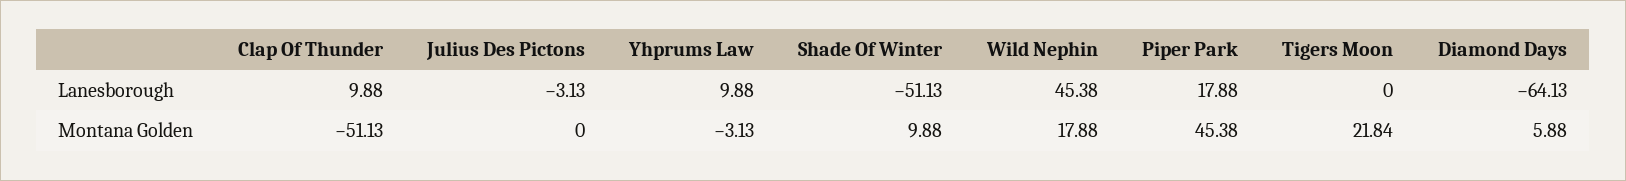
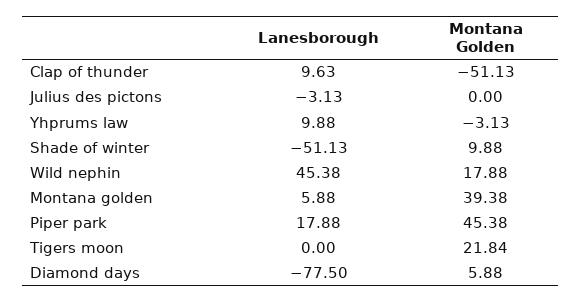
Clap Of Thunder, Lanesborough: 9.88 -> 9.63
Diamond Days, Lanesborough: -64.13 -> -77.5
Montana golden, Lanesborough: none -> 5.88
Montana golden, Montana Golden: none -> 39.38

